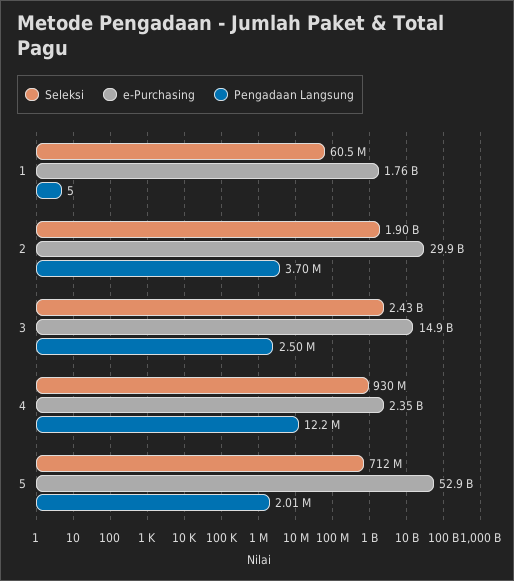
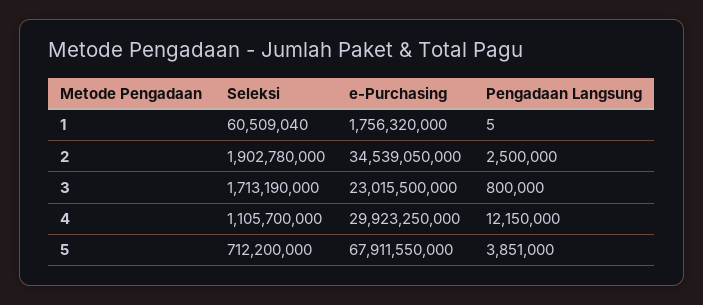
e-Purchasing, 2: 29900000000 -> 34539050000
Pengadaan Langsung, 2: 3700000 -> 2500000
Seleksi, 3: 2430000000 -> 1713190000
e-Purchasing, 3: 14900000000 -> 23015500000
Pengadaan Langsung, 3: 2500000 -> 800000
Seleksi, 4: 930000000 -> 1105700000
e-Purchasing, 4: 2350000000 -> 29923250000
e-Purchasing, 5: 52900000000 -> 67911550000
Pengadaan Langsung, 5: 2010000 -> 3851000

